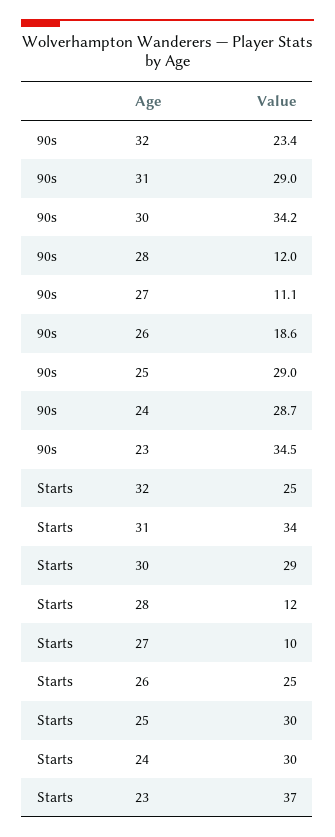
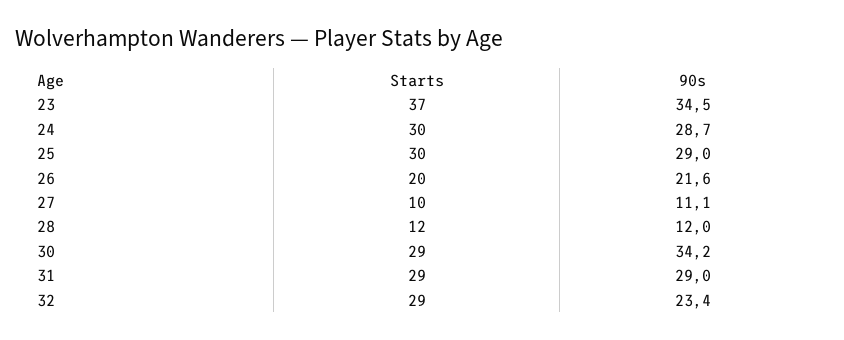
90s, 26: 18.6 -> 21.6
Starts, 32: 25 -> 29
Starts, 31: 34 -> 29
Starts, 26: 25 -> 20

